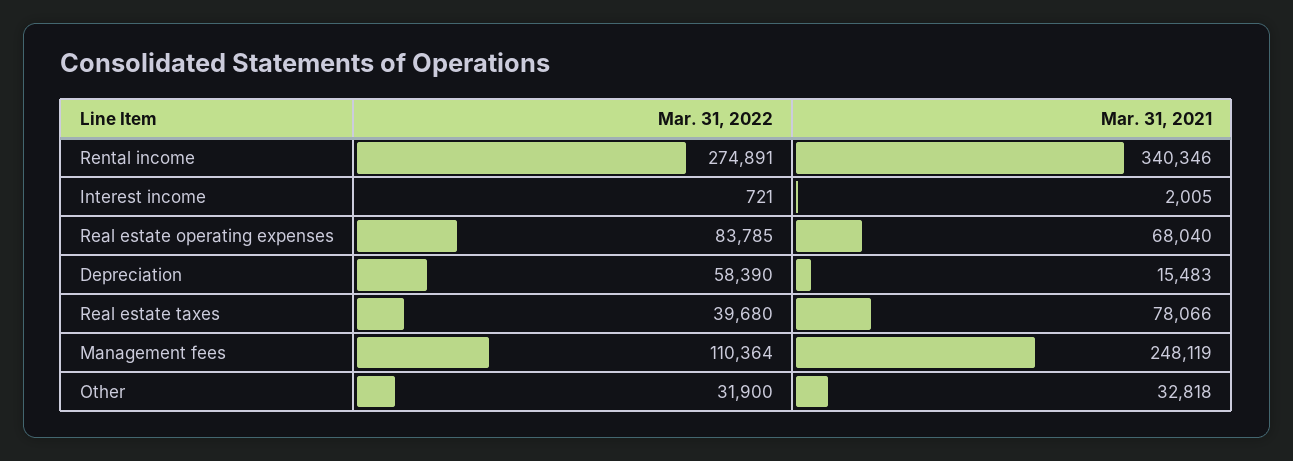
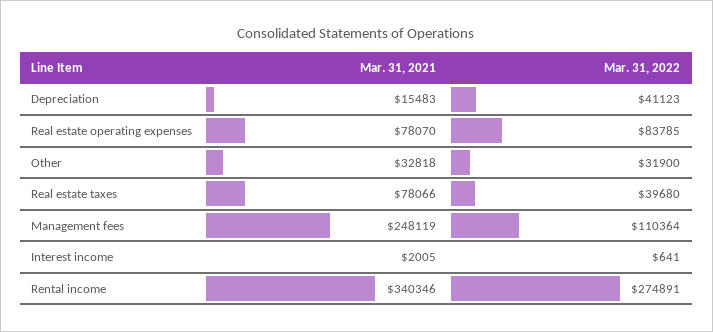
Mar. 31, 2022, Interest income: 721 -> 641
Mar. 31, 2021, Real estate operating expenses: 68040 -> 78070
Mar. 31, 2022, Depreciation: 58390 -> 41123

